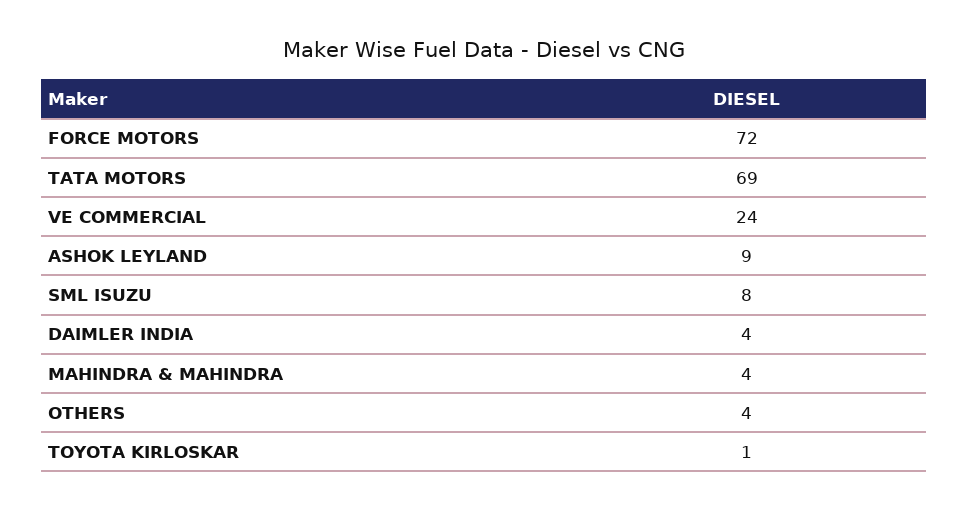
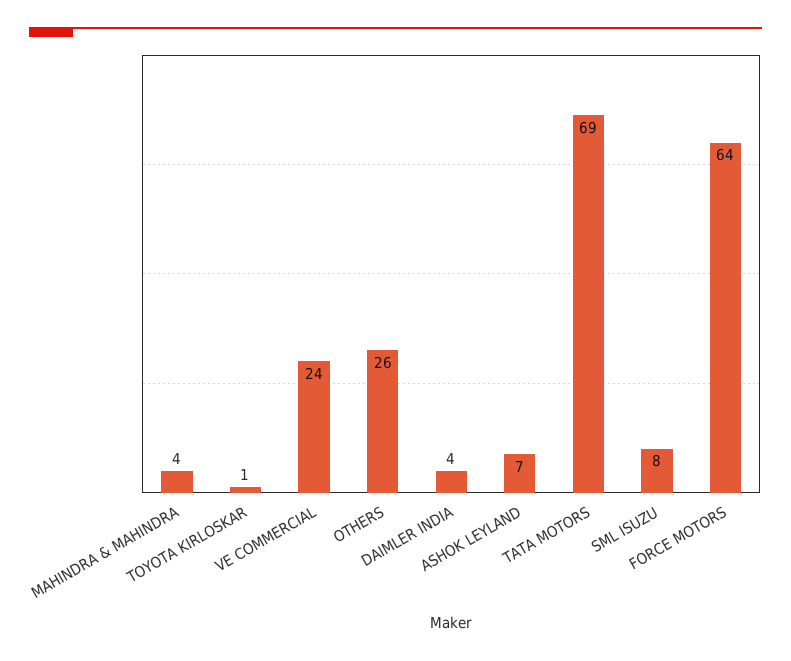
FORCE MOTORS: 72 -> 64
ASHOK LEYLAND: 9 -> 7
OTHERS: 4 -> 26

